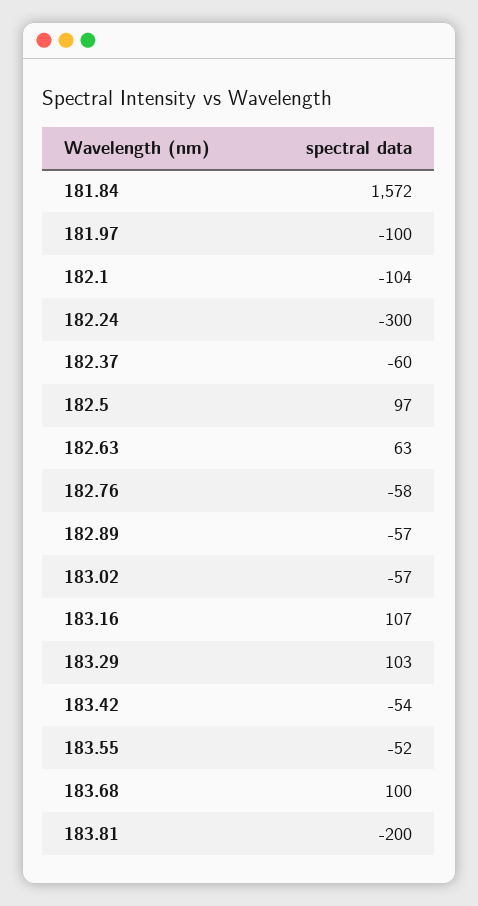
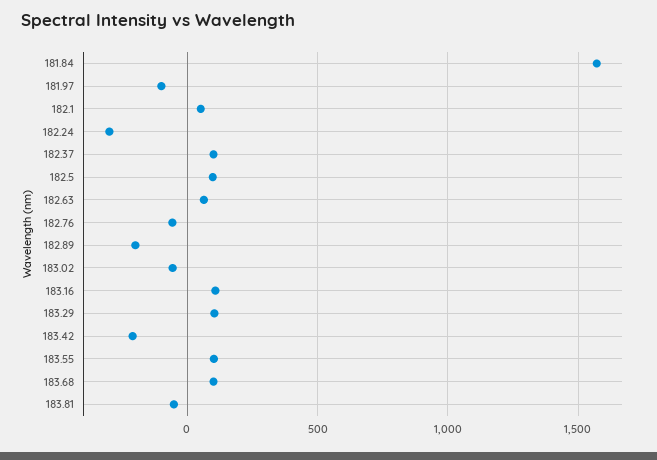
182.1: -104 -> 50
182.37: -60 -> 100
182.89: -57 -> -200
183.42: -54 -> -200
183.55: -52 -> 100
183.81: -200 -> -50

